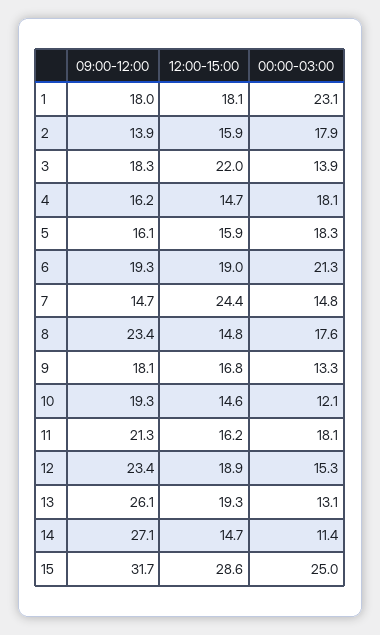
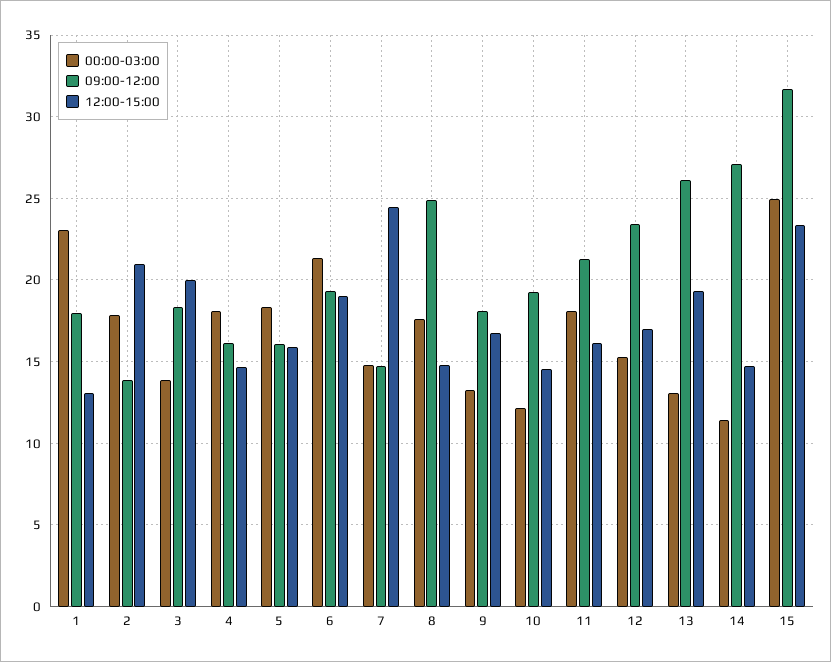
12:00-15:00, 1: 18.1 -> 13
12:00-15:00, 2: 15.9 -> 21
12:00-15:00, 3: 22 -> 20
09:00-12:00, 8: 23.4 -> 25
12:00-15:00, 12: 18.9 -> 17
12:00-15:00, 15: 28.6 -> 23.5

